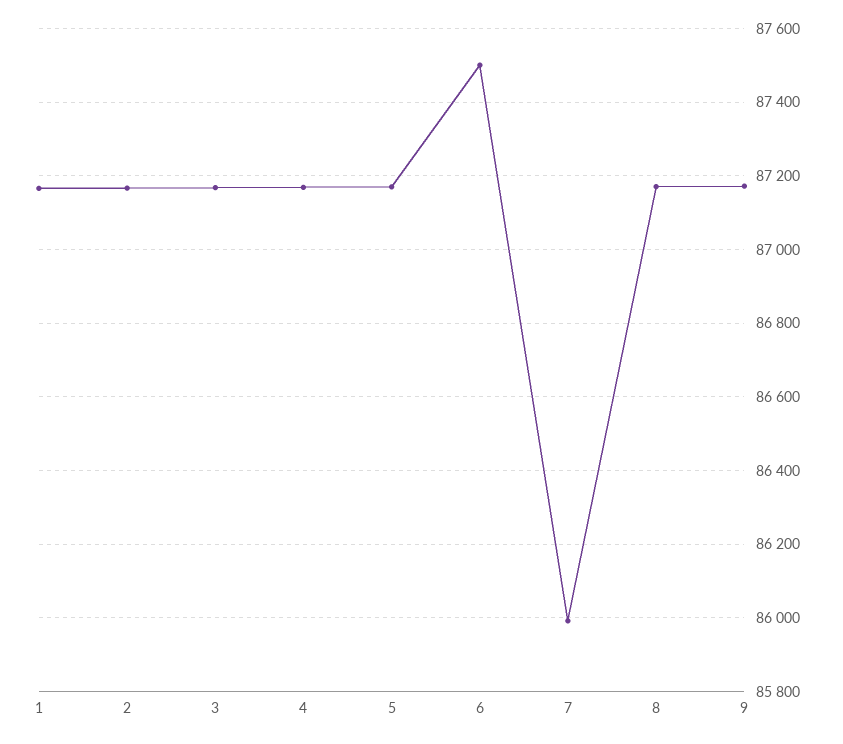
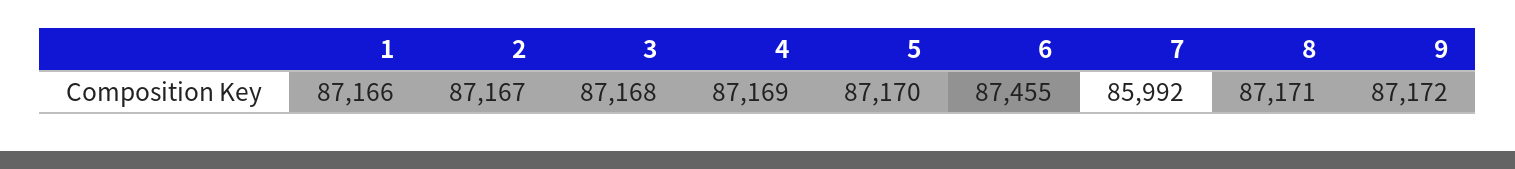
6: 87500 -> 87455

